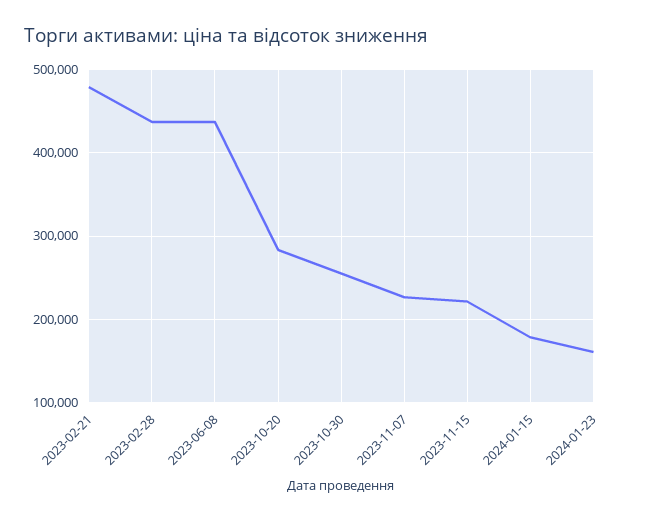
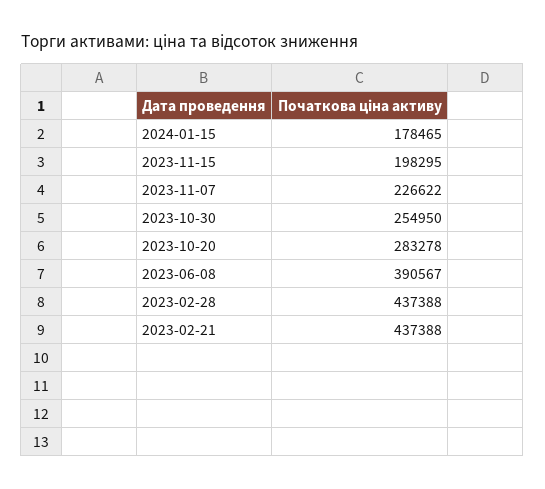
2023-02-21: 480000 -> 437388
2023-06-08: 440000 -> 390567
2023-11-15: 220000 -> 198295
2024-01-23: 160000 -> none

